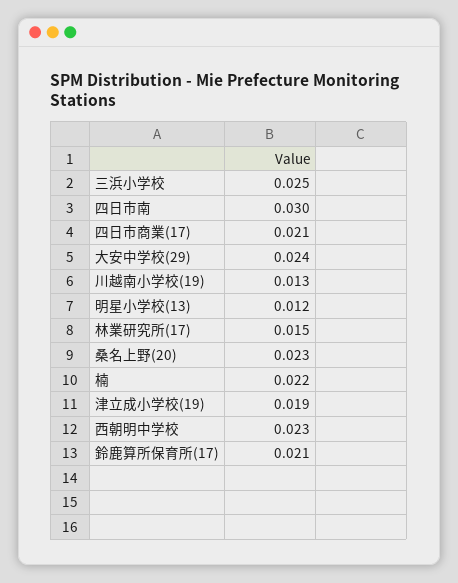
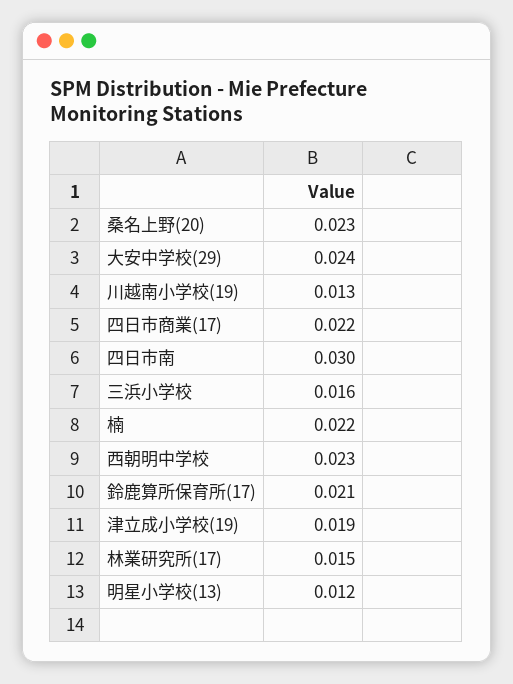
三浜小学校: 0.025 -> 0.016
四日市商業(17): 0.021 -> 0.022

